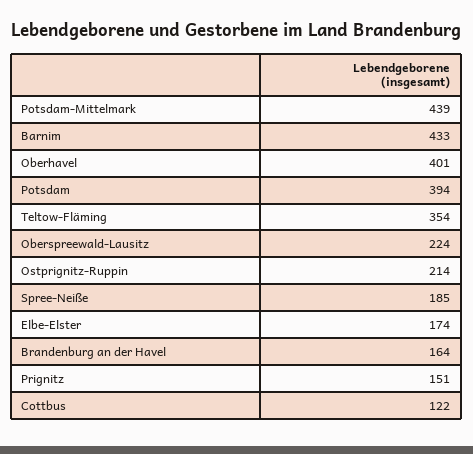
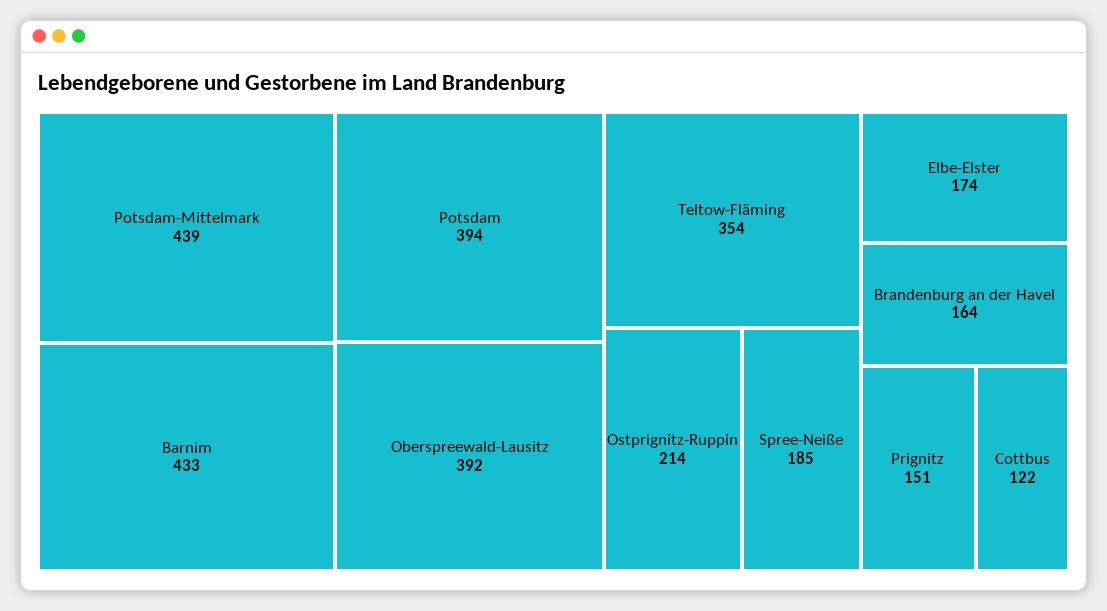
Oberhavel: 401 -> none
Oberspreewald-Lausitz: 224 -> 392

